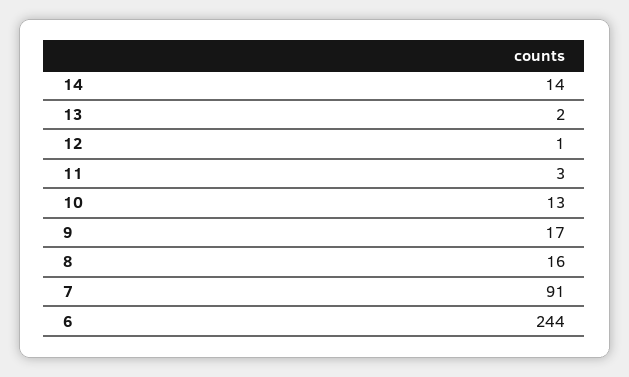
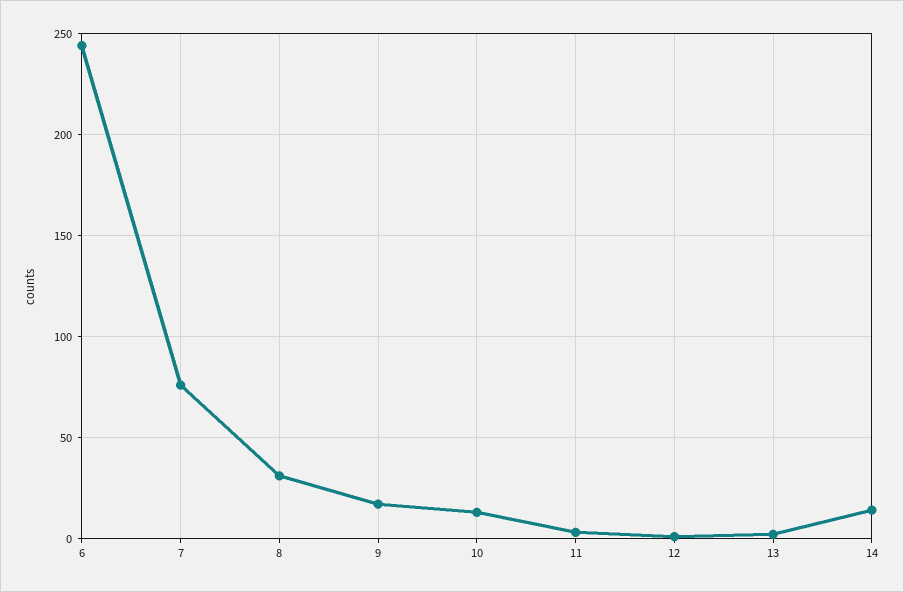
8: 16 -> 30
7: 91 -> 75

